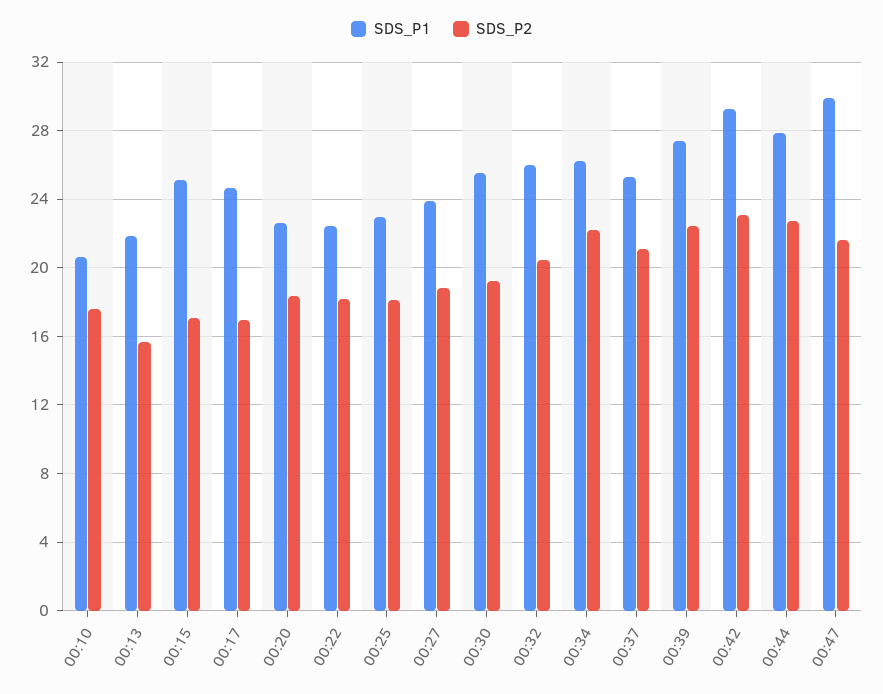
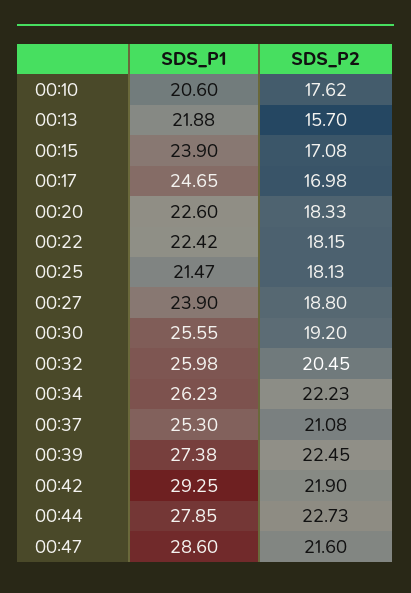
SDS_P1, 00:15: 25 -> 23.9
SDS_P1, 00:25: 23 -> 21.47
SDS_P2, 00:42: 23 -> 21.9
SDS_P1, 00:47: 30 -> 28.6

